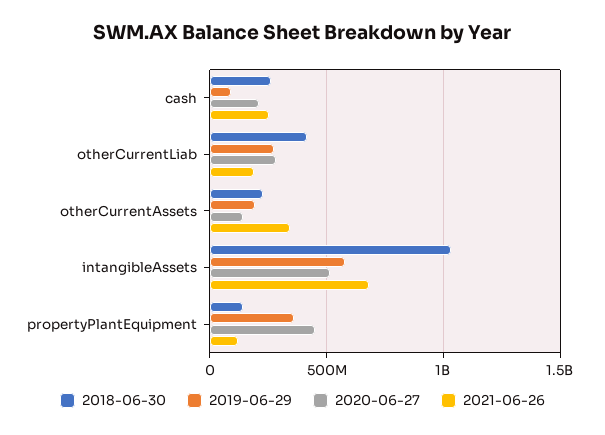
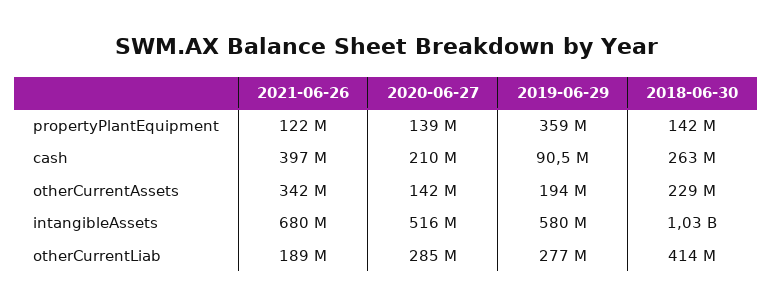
2021-06-26, cash: 250000000 -> 397000000
2020-06-27, propertyPlantEquipment: 450000000 -> 139000000

